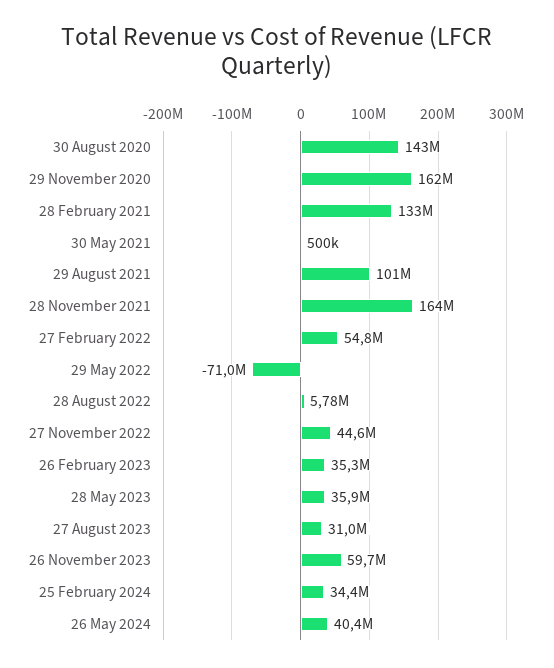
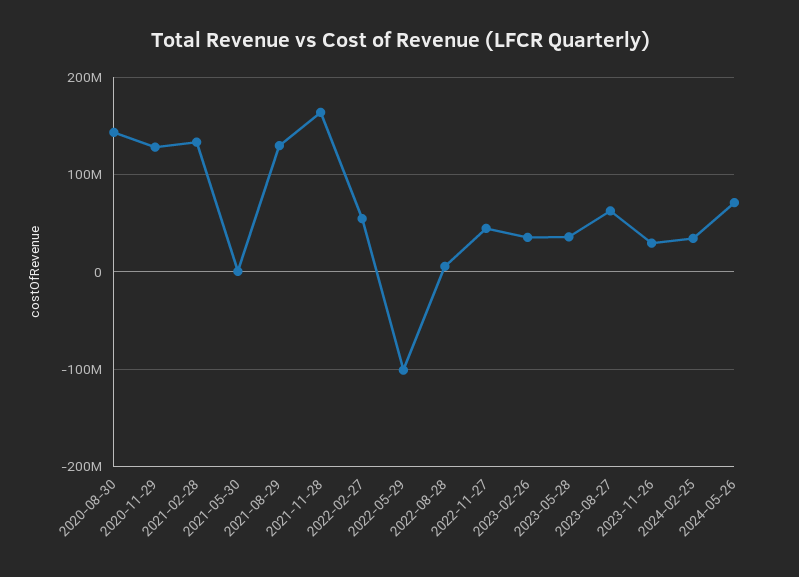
29 November 2020: 162000000 -> 130000000
29 August 2021: 101000000 -> 130000000
29 May 2022: -71000000 -> -100000000
27 August 2023: 31000000 -> 60000000
26 November 2023: 59700000 -> 30000000
26 May 2024: 40400000 -> 70000000

